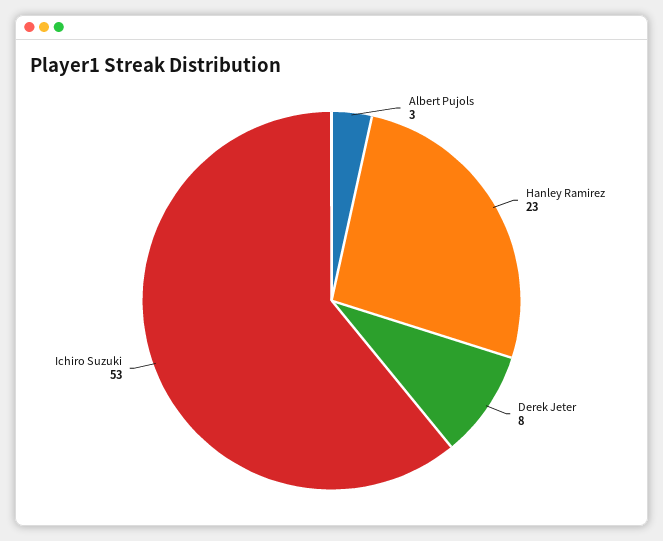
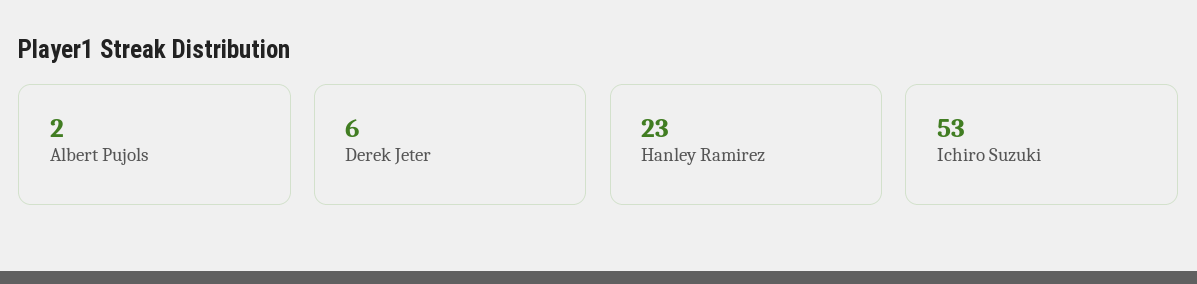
Albert Pujols: 3 -> 2
Derek Jeter: 8 -> 6

